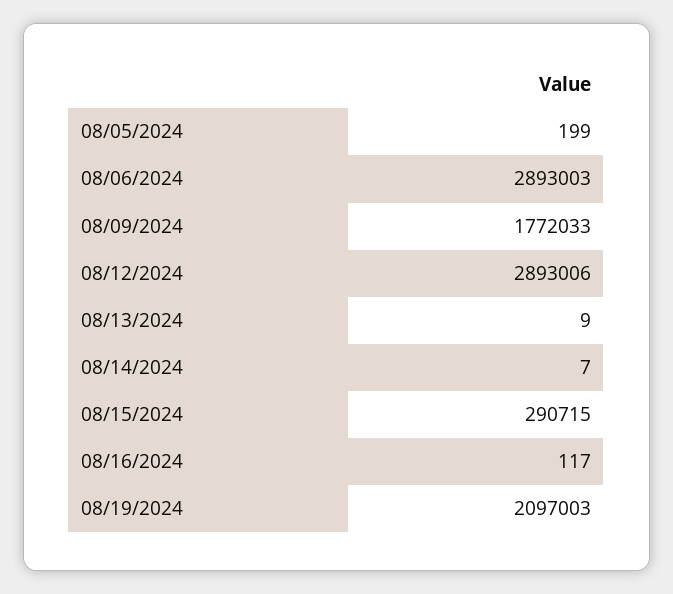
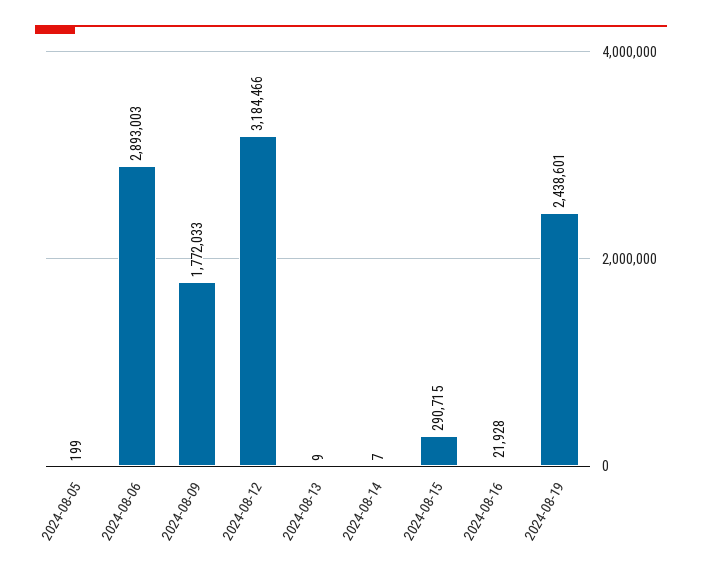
08/12/2024: 2893006 -> 3184466
08/16/2024: 117 -> 21928
08/19/2024: 2097003 -> 2438601

